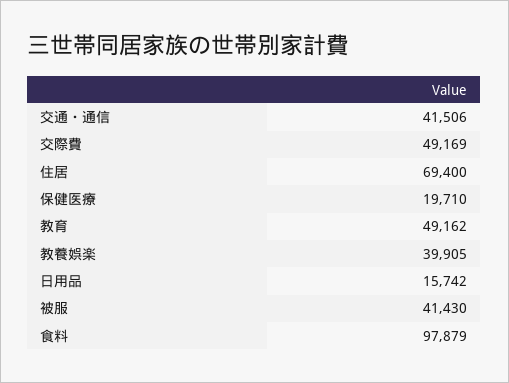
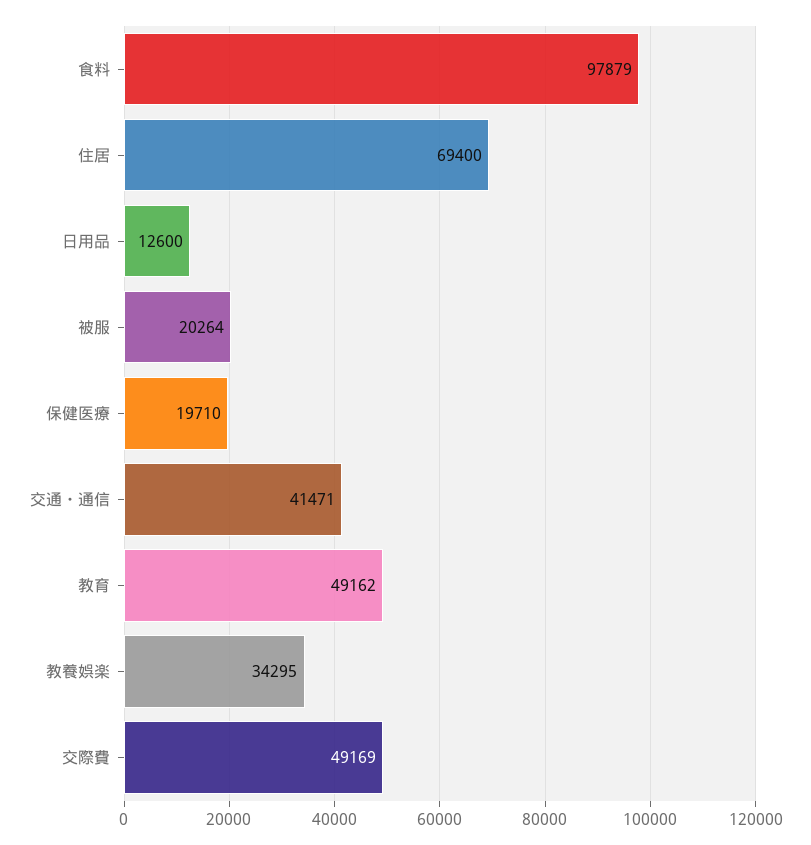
交通・通信: 41506 -> 41471
教養娯楽: 39905 -> 34295
日用品: 15742 -> 12600
被服: 41430 -> 20264

